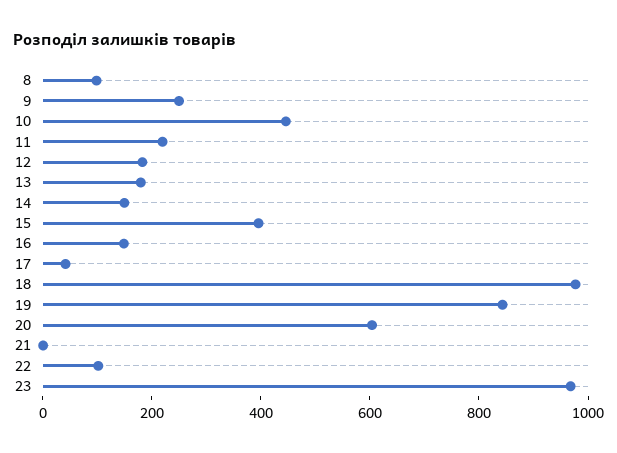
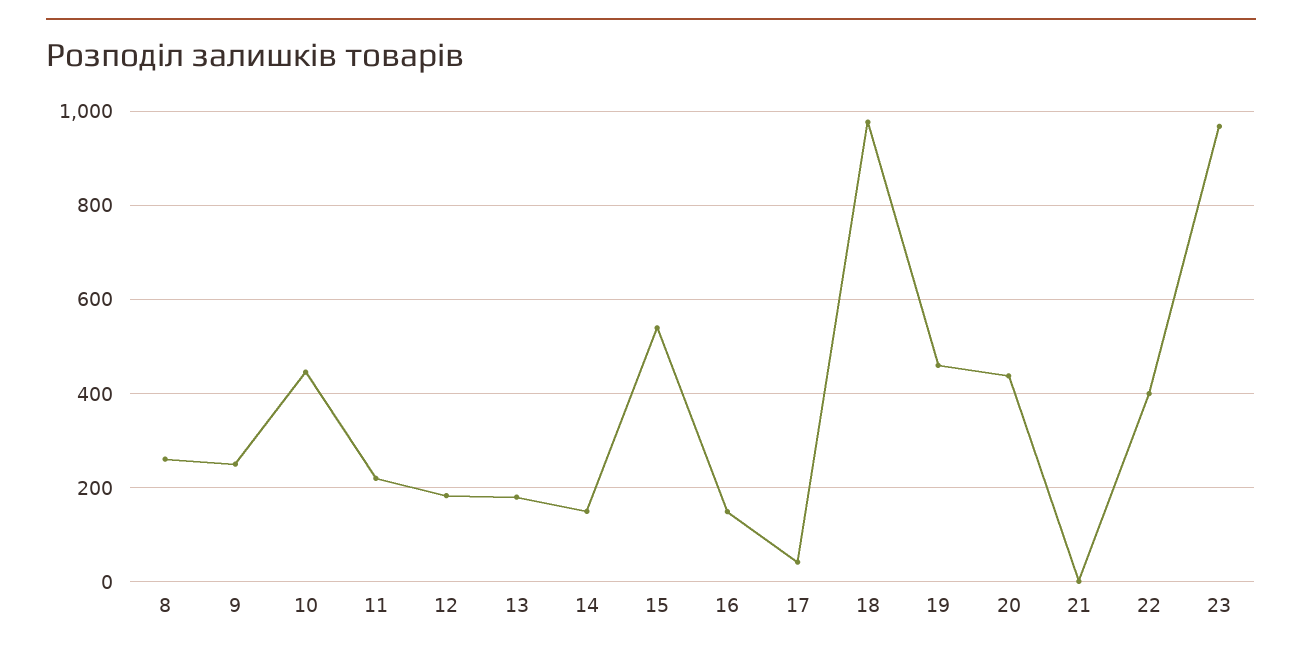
8: 100 -> 260
15: 400 -> 540
19: 850 -> 460
20: 600 -> 440
22: 100 -> 400

